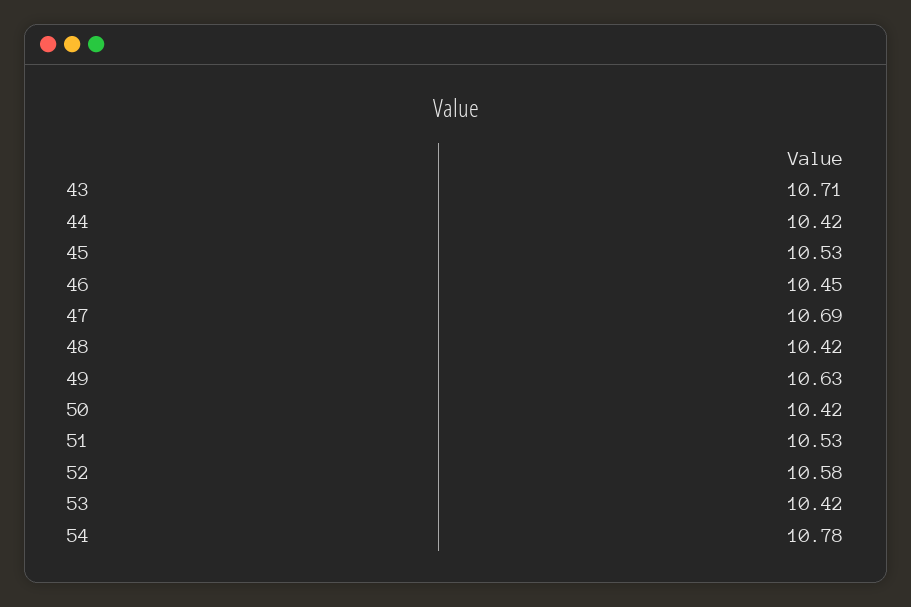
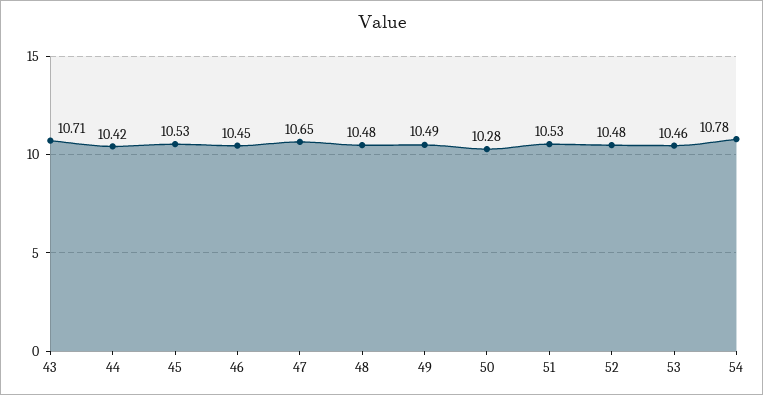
47: 10.69 -> 10.65
48: 10.42 -> 10.48
49: 10.63 -> 10.49
50: 10.42 -> 10.28
52: 10.58 -> 10.48
53: 10.42 -> 10.46

